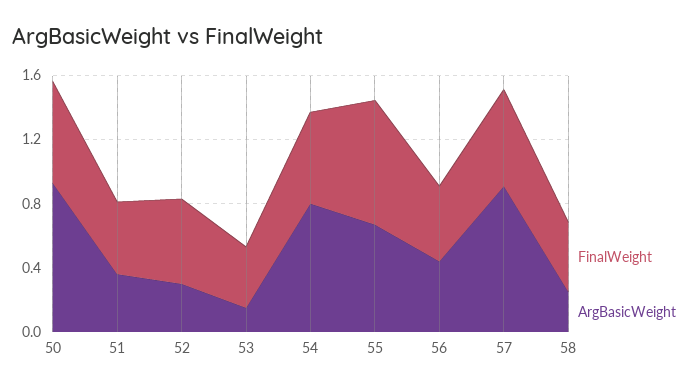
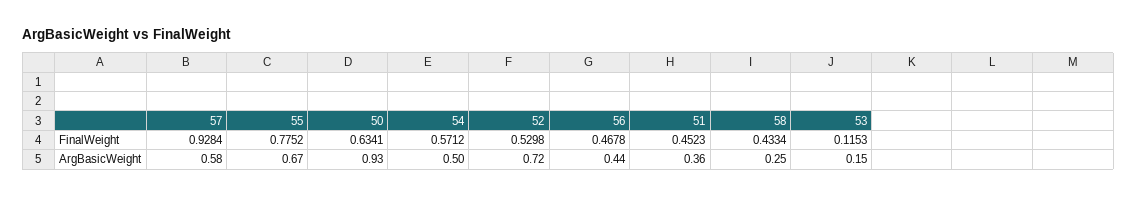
ArgBasicWeight, 52: 0.3 -> 0.72
FinalWeight, 53: 0.4 -> 0.1153
ArgBasicWeight, 54: 0.8 -> 0.5
FinalWeight, 57: 0.6 -> 0.9284
ArgBasicWeight, 57: 0.9 -> 0.58

